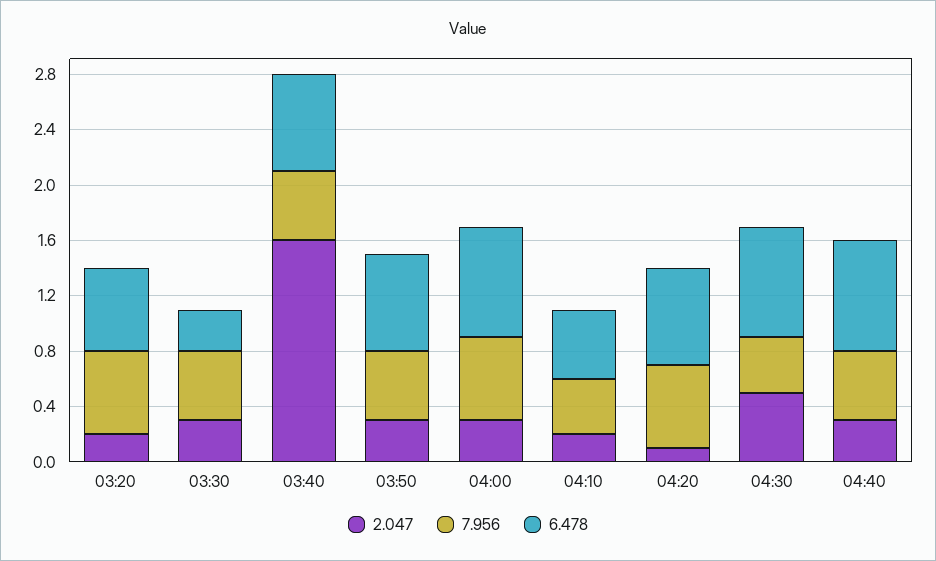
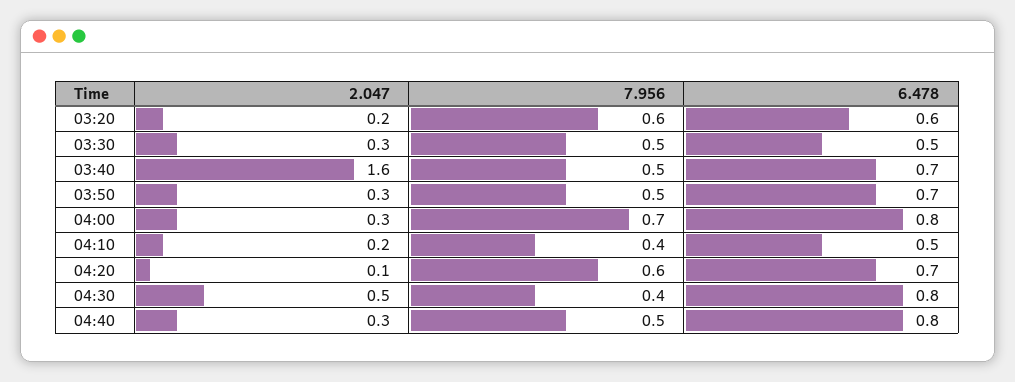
6.478, 03:30: 0.3 -> 0.5
7.956, 04:00: 0.6 -> 0.7

